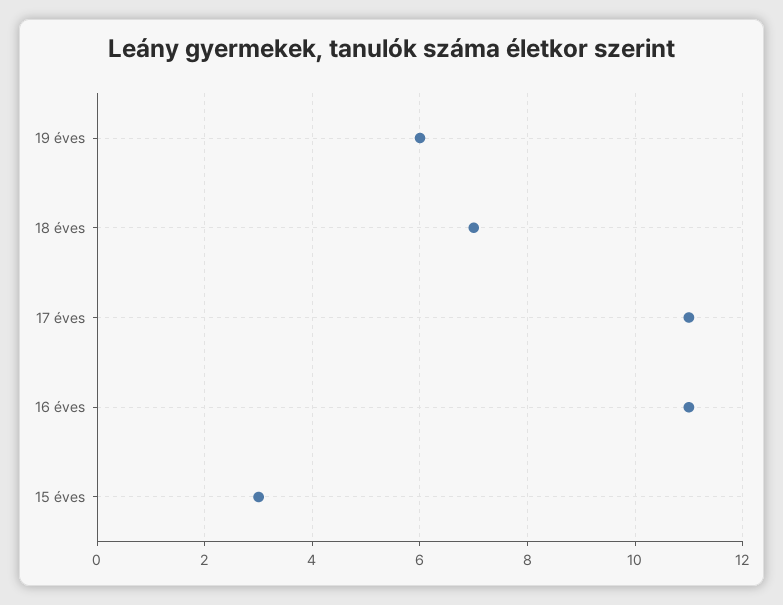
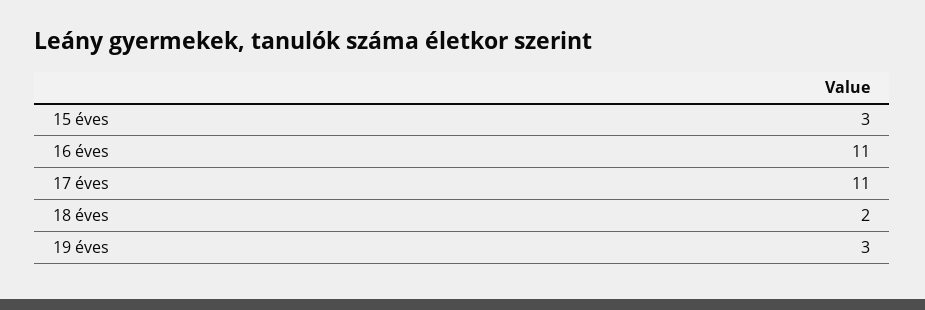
19 éves: 6 -> 3
18 éves: 7 -> 2

